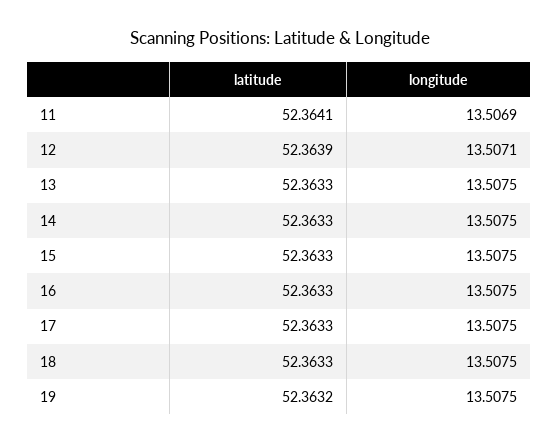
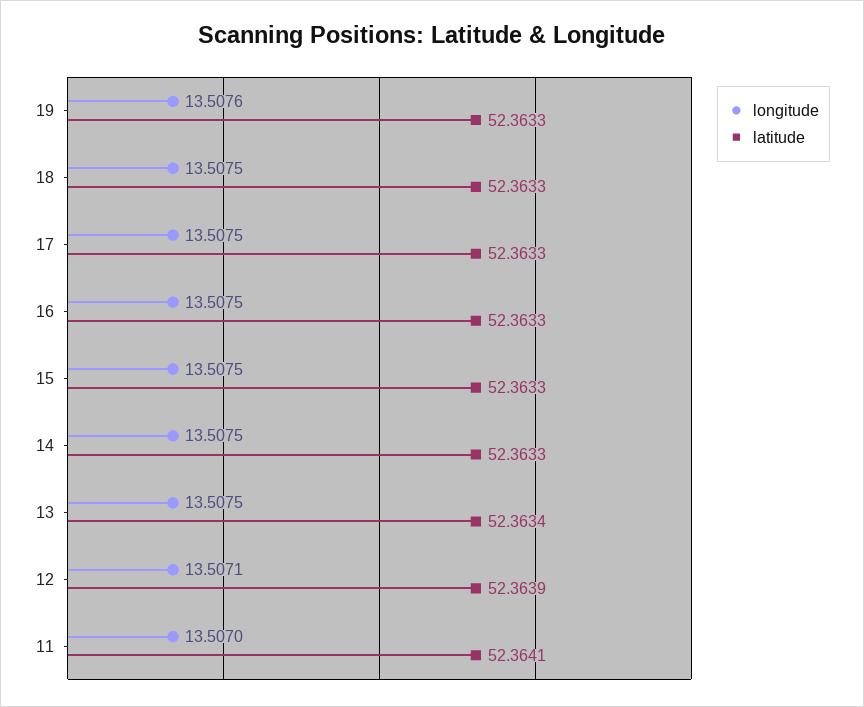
longitude, 11: 13.5069 -> 13.507
latitude, 13: 52.3633 -> 52.3634
latitude, 19: 52.3632 -> 52.3633
longitude, 19: 13.5075 -> 13.5076

